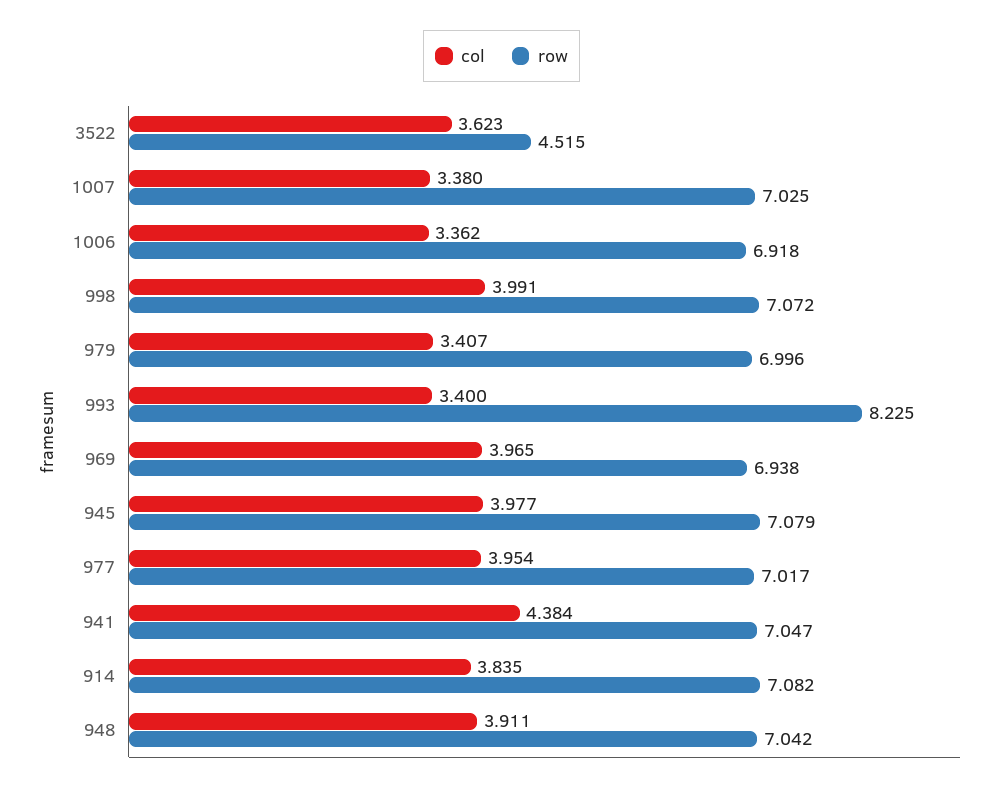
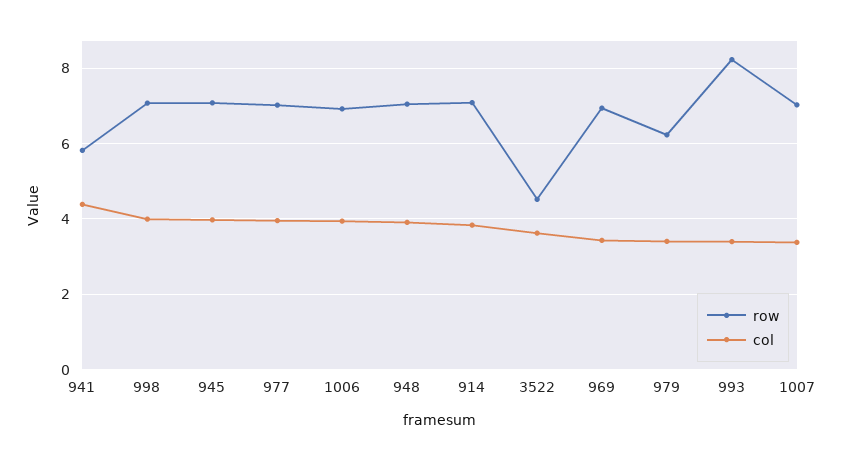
col, 1006: 3.362 -> 4
row, 979: 6.996 -> 6.2
col, 969: 3.965 -> 3.4
row, 941: 7.047 -> 5.8

